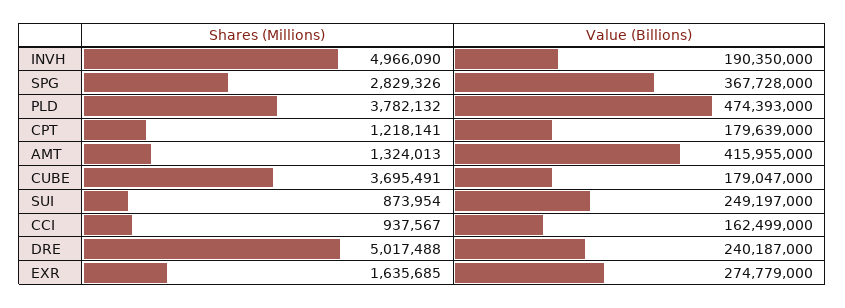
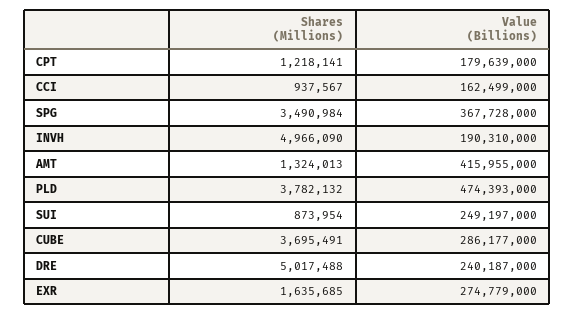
Value (Billions), INVH: 190350000 -> 190310000
Shares (Millions), SPG: 2829326 -> 3490984
Value (Billions), CUBE: 179047000 -> 286177000

